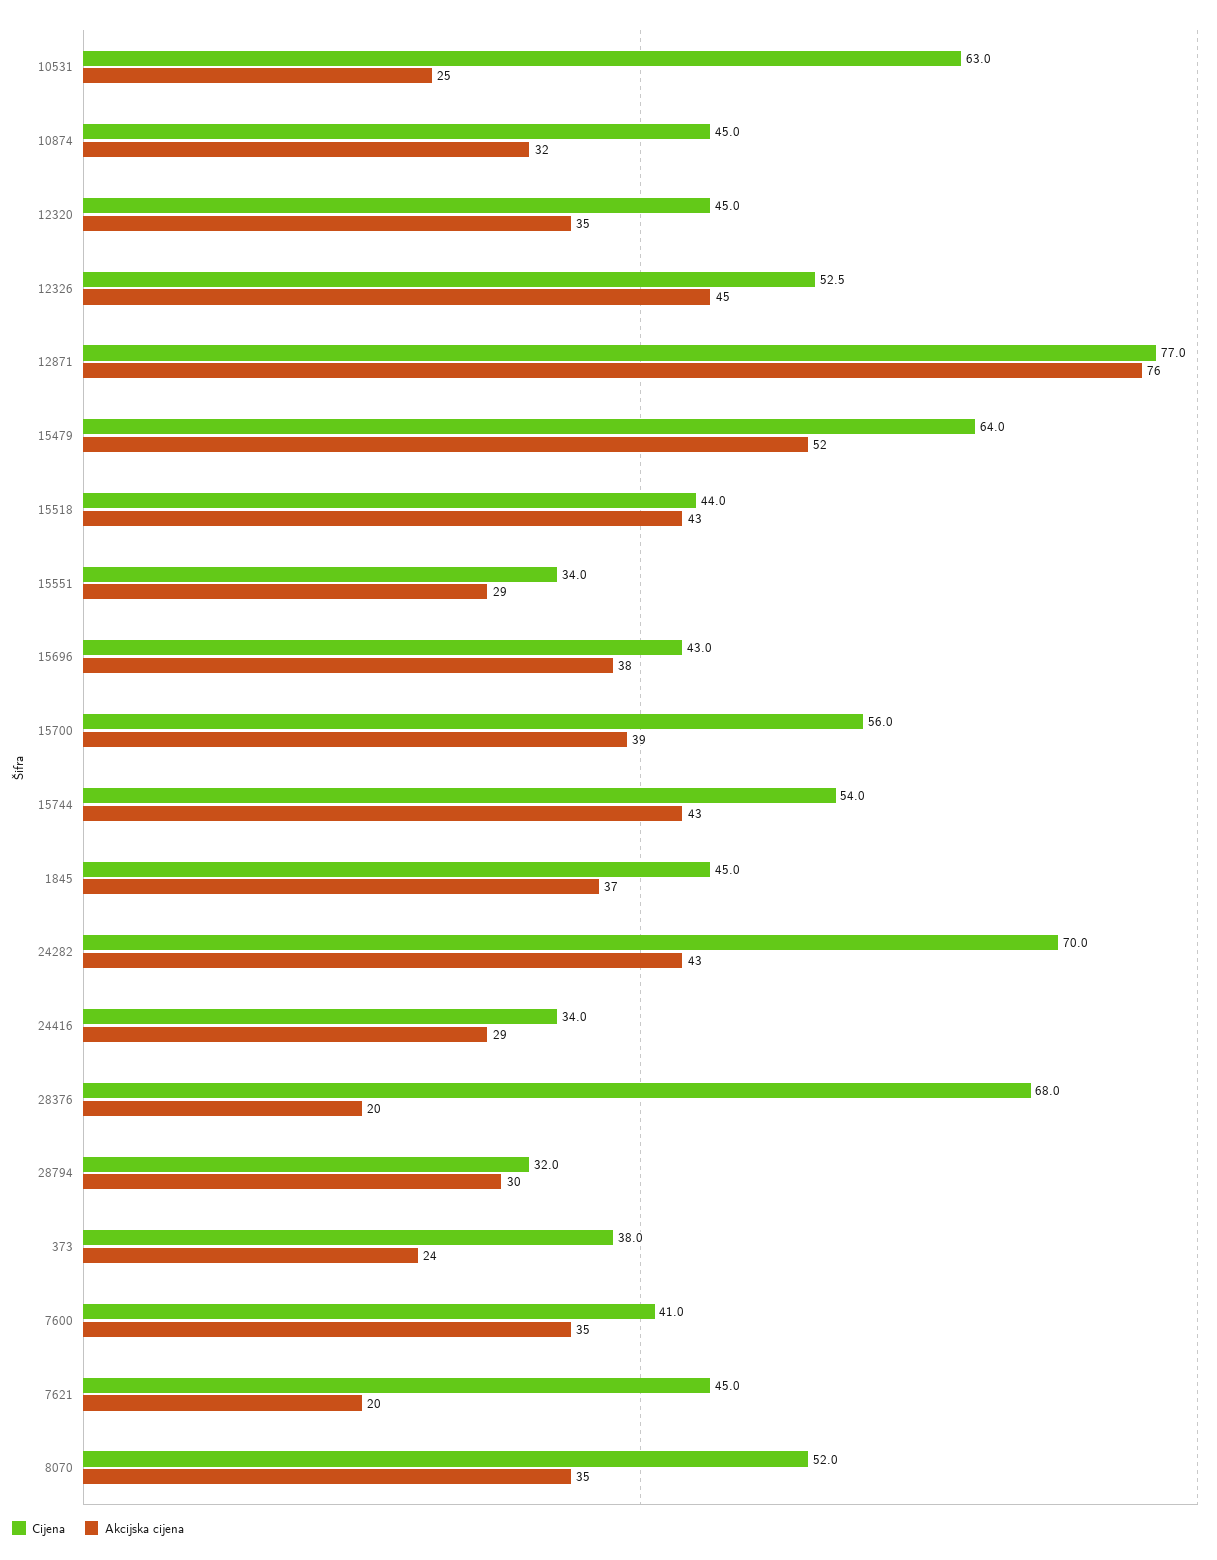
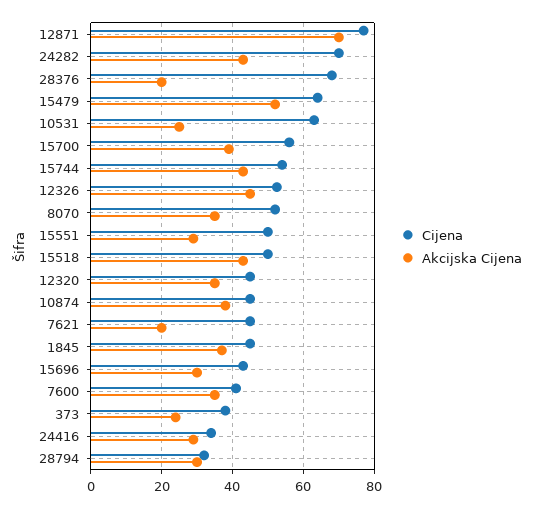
Akcijska cijena, 10874: 32 -> 38
Akcijska cijena, 12871: 76 -> 70
Cijena, 15518: 44 -> 50
Cijena, 15551: 34 -> 50
Akcijska cijena, 15696: 38 -> 30

